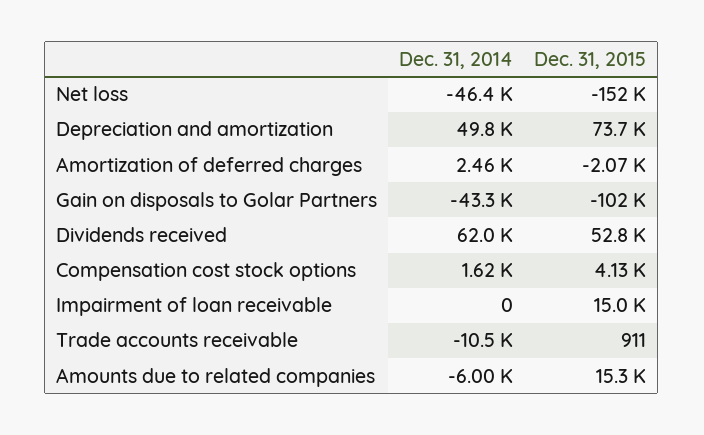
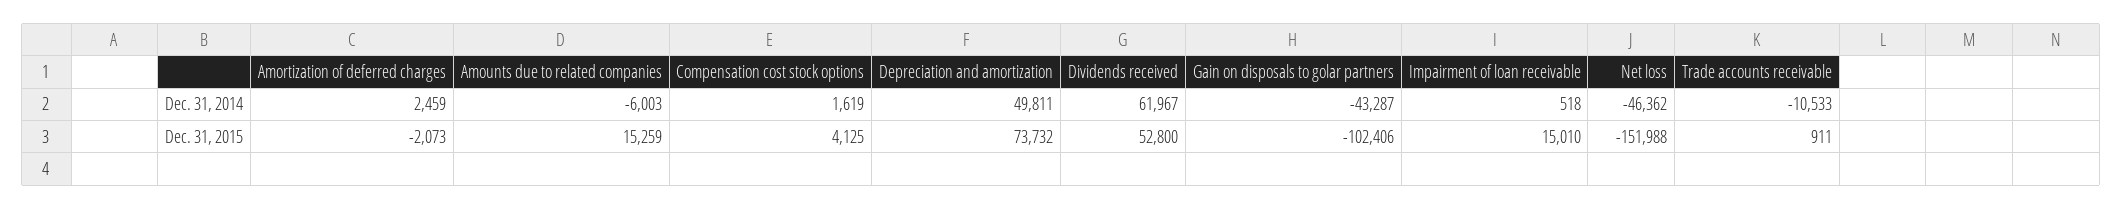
Dec. 31, 2014, Impairment of loan receivable: 0 -> 518

